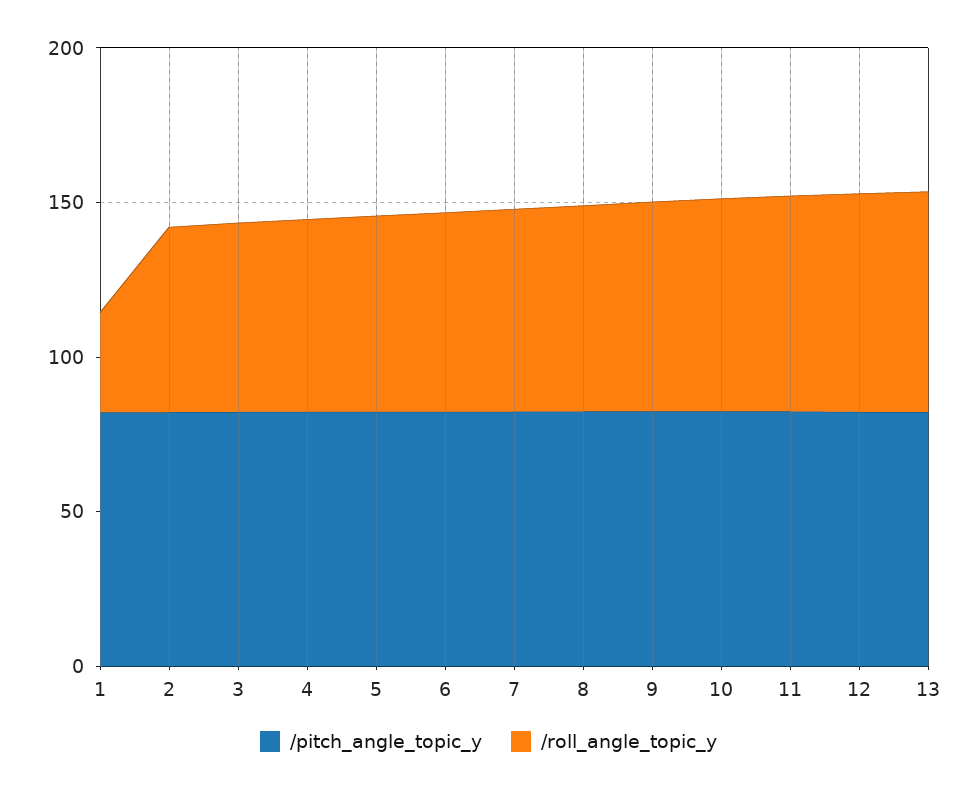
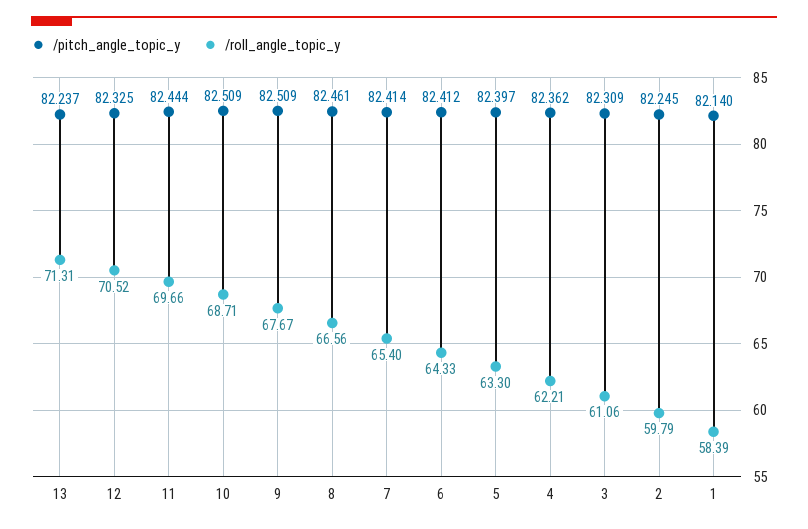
/roll_angle_topic_y, 1: 30 -> 58.39

